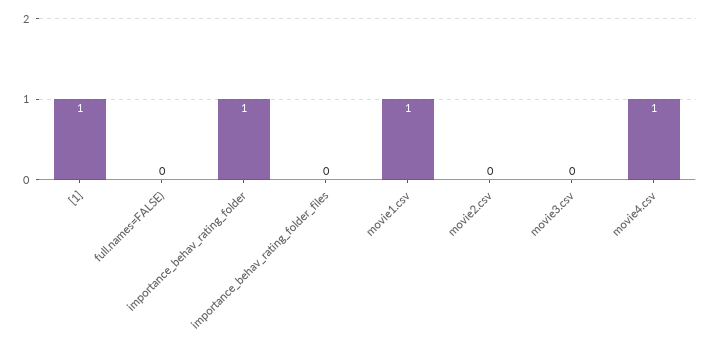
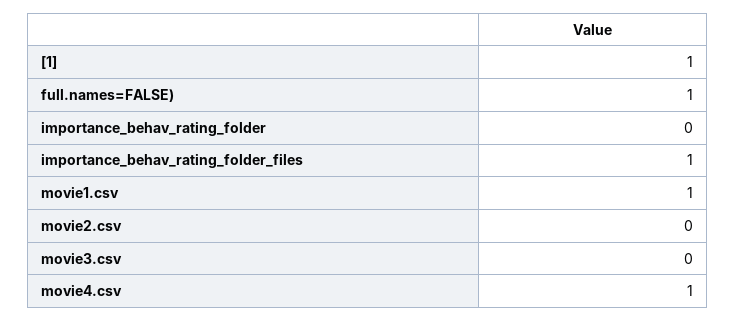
full.names=FALSE): 0 -> 1
importance_behav_rating_folder: 1 -> 0
importance_behav_rating_folder_files: 0 -> 1

